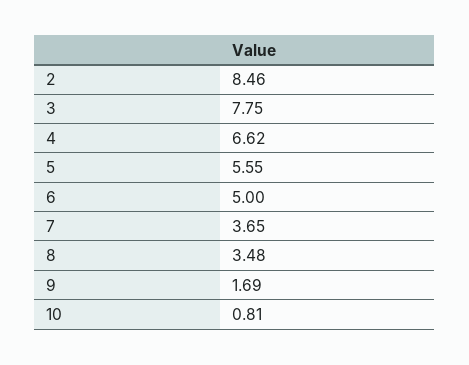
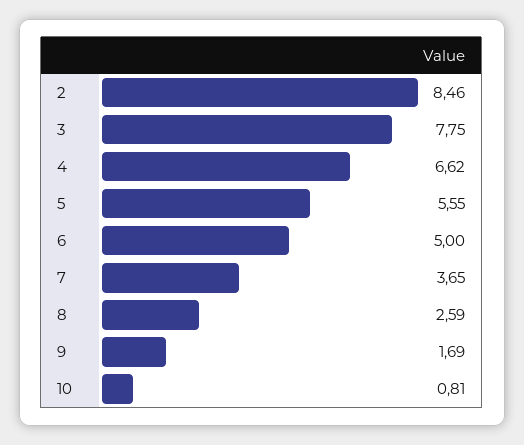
8: 3.48 -> 2.59

